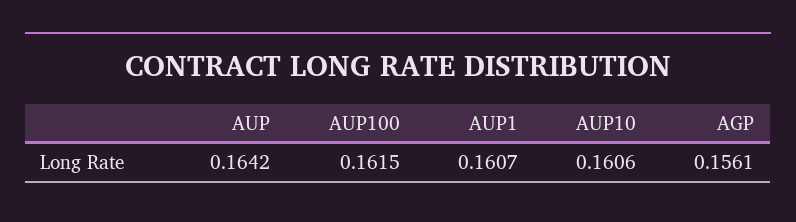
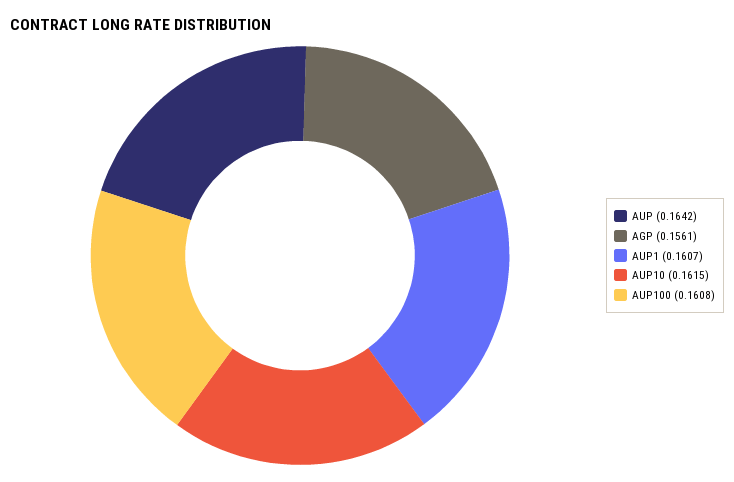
AUP100: 0.1615 -> 0.1608
AUP10: 0.1606 -> 0.1615

